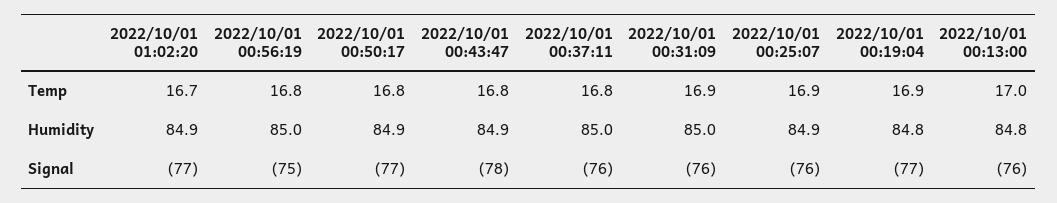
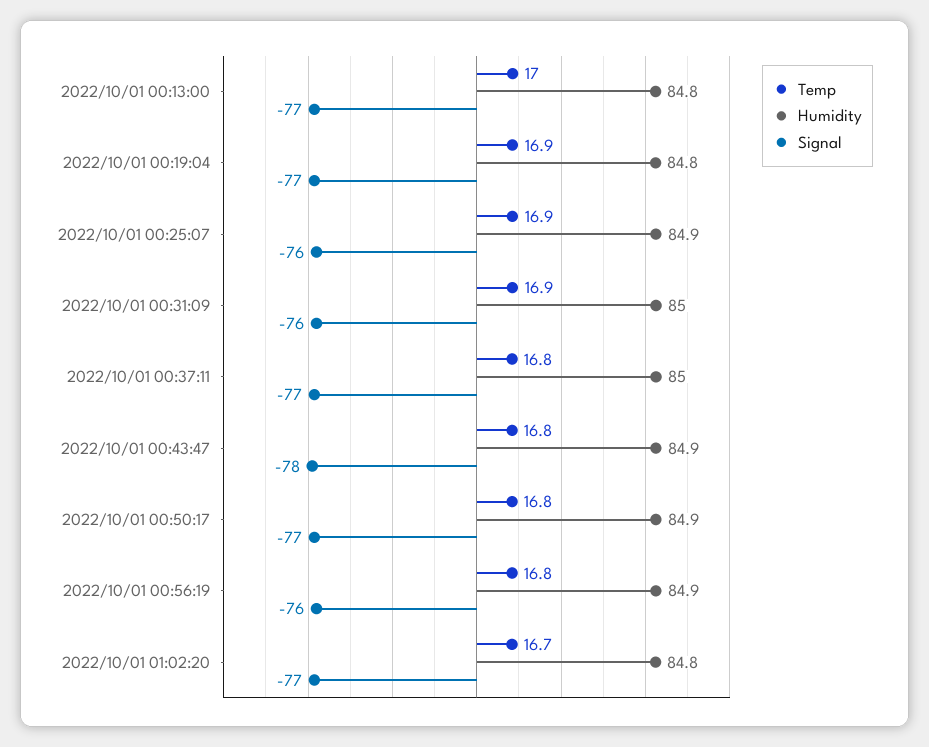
Humidity, 2022/10/01 01:02:20: 84.9 -> 84.8
Humidity, 2022/10/01 00:56:19: 85 -> 84.9
Signal, 2022/10/01 00:56:19: -75 -> -76
Signal, 2022/10/01 00:37:11: -76 -> -77
Signal, 2022/10/01 00:13:00: -76 -> -77

